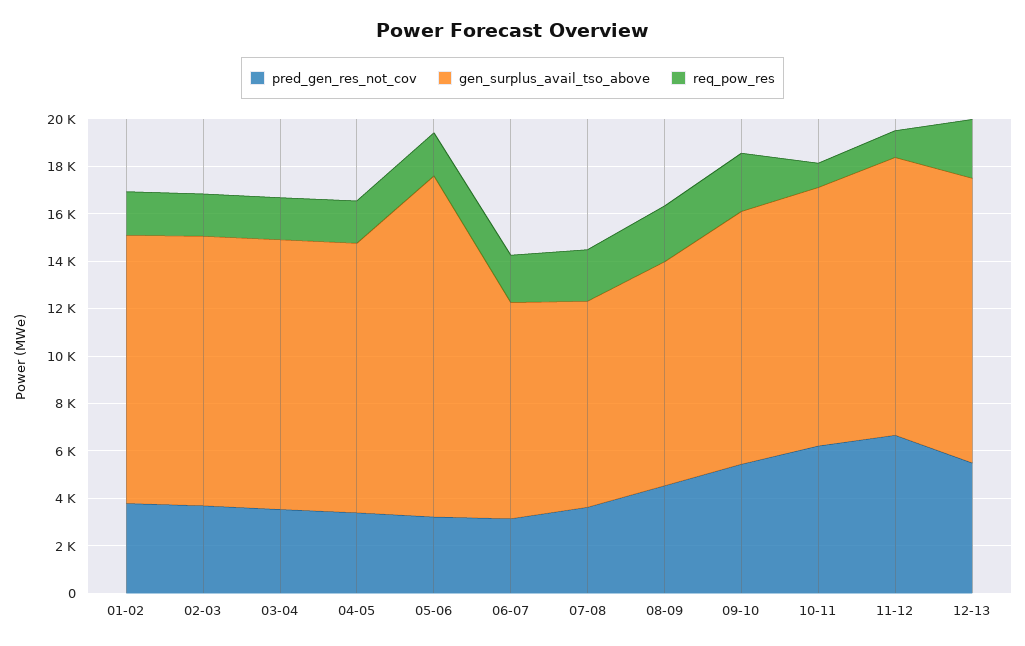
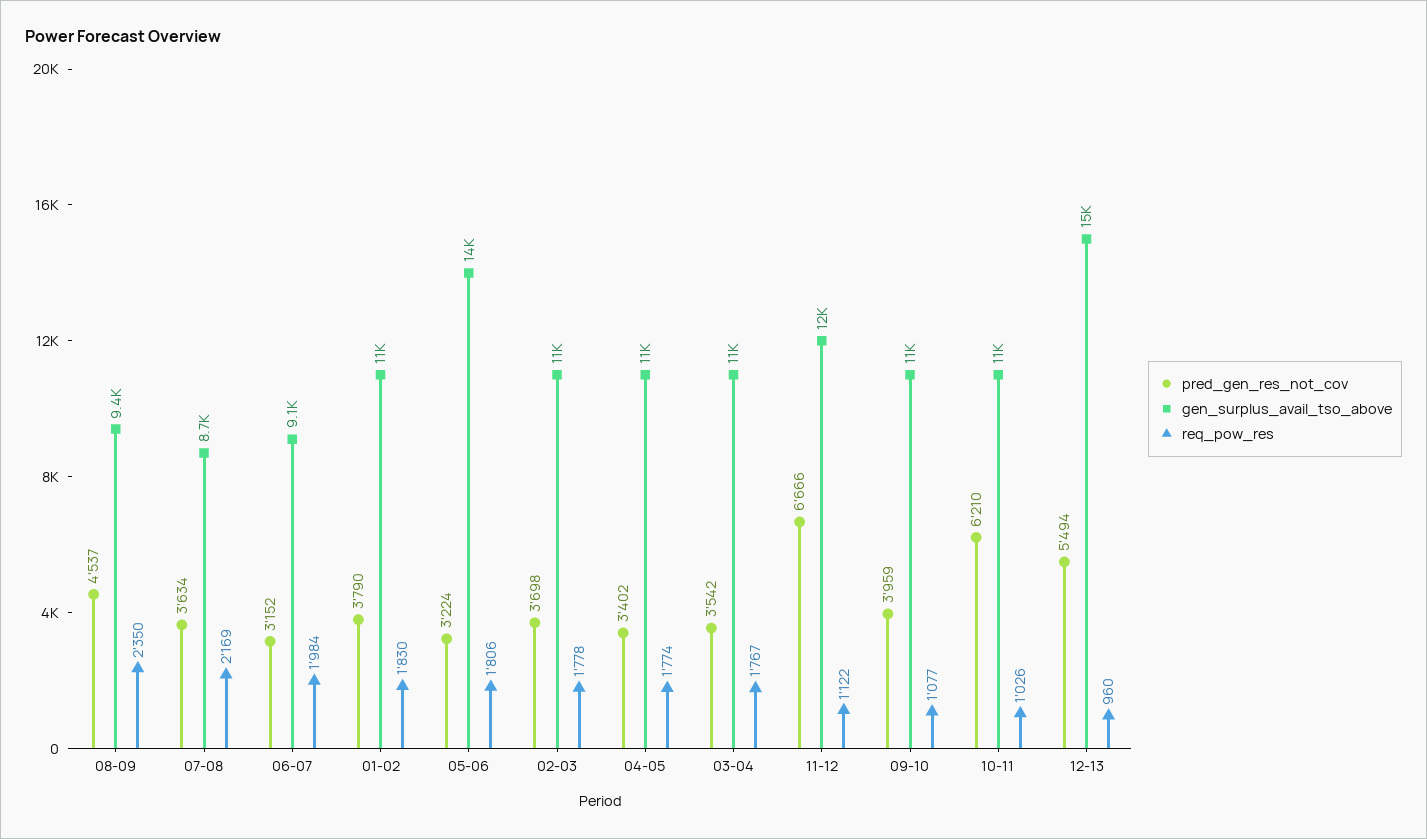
pred_gen_res_not_cov, 09-10: 5500 -> 3959
req_pow_res, 09-10: 2500 -> 1077
gen_surplus_avail_tso_above, 12-13: 12000 -> 15000
req_pow_res, 12-13: 2500 -> 960

